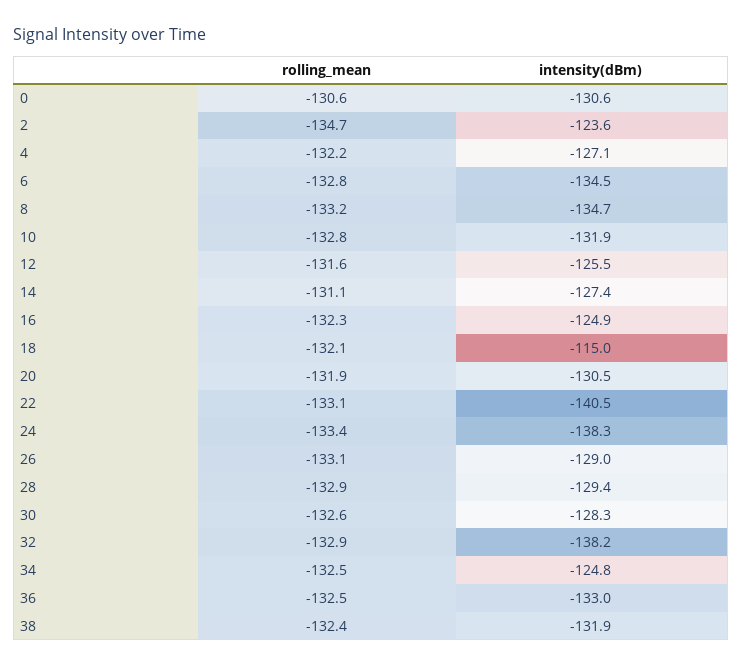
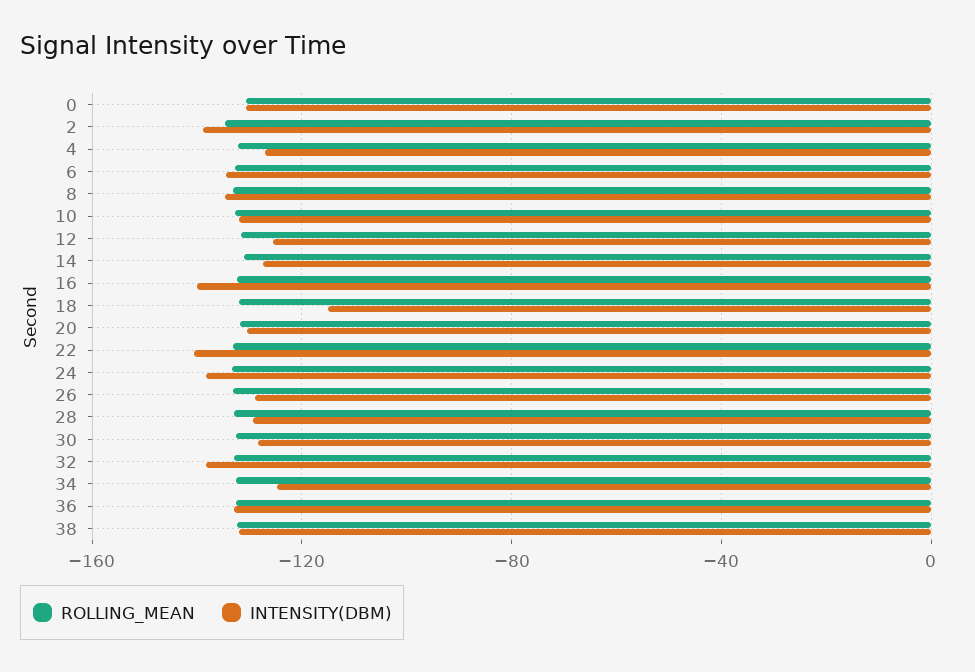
intensity(dBm), 2: -123.6 -> -140
intensity(dBm), 16: -124.9 -> -140

